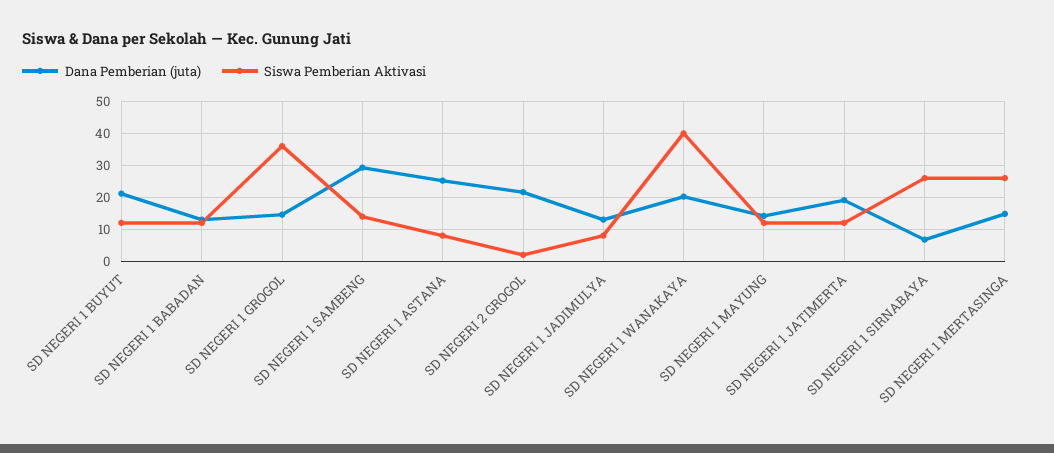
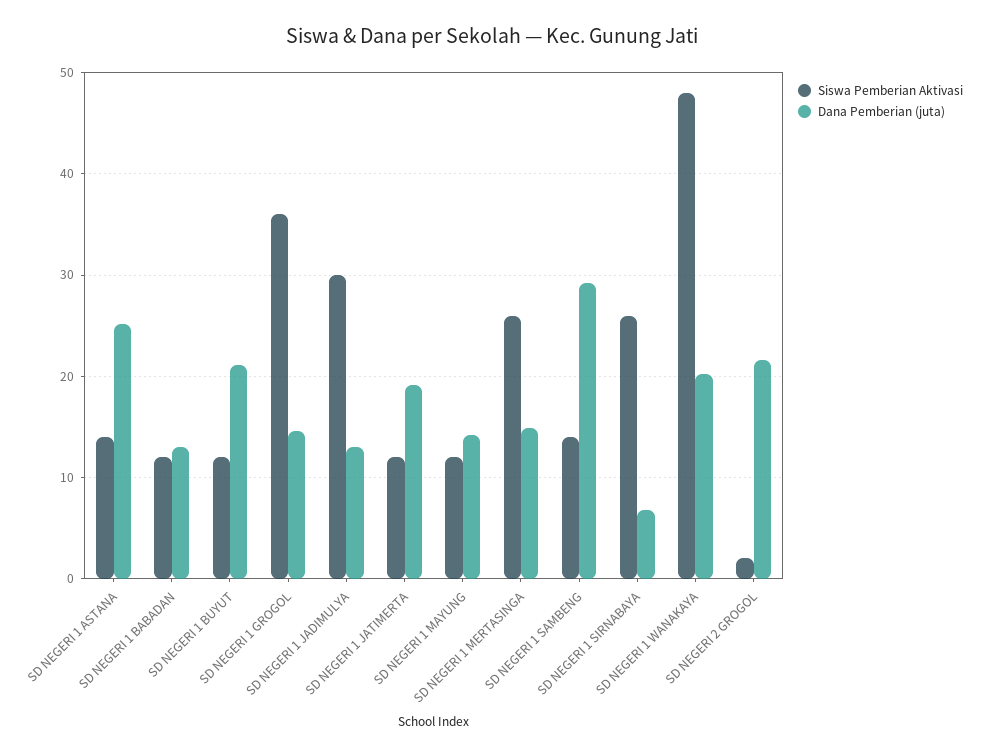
Siswa Pemberian Aktivasi, SD NEGERI 1 ASTANA: 8 -> 14
Siswa Pemberian Aktivasi, SD NEGERI 1 JADIMULYA: 8 -> 30
Siswa Pemberian Aktivasi, SD NEGERI 1 WANAKAYA: 40 -> 48

